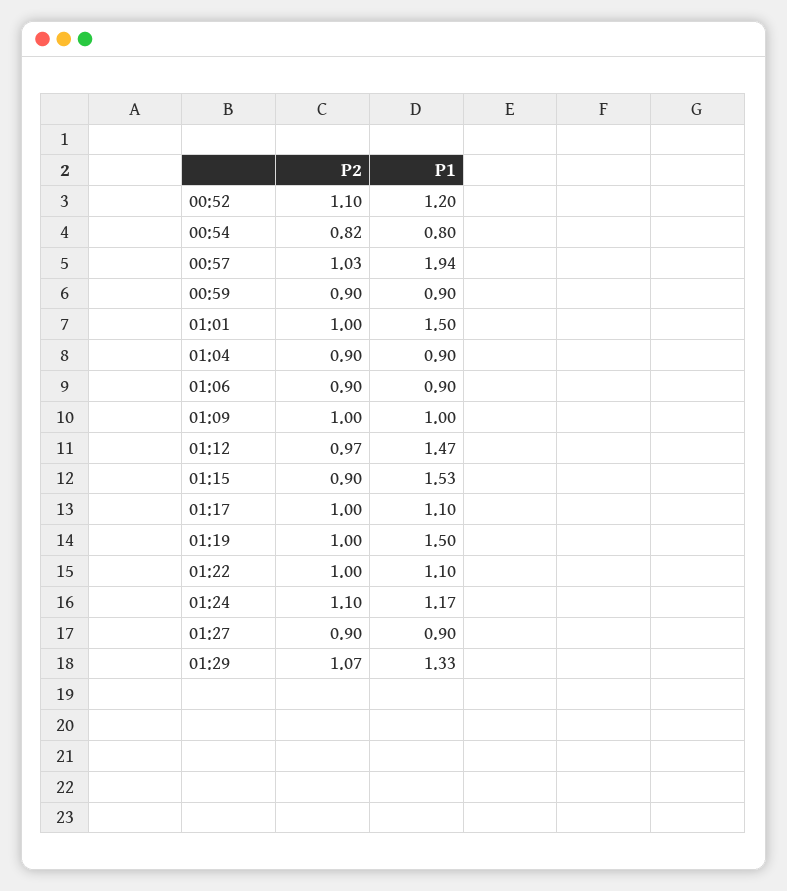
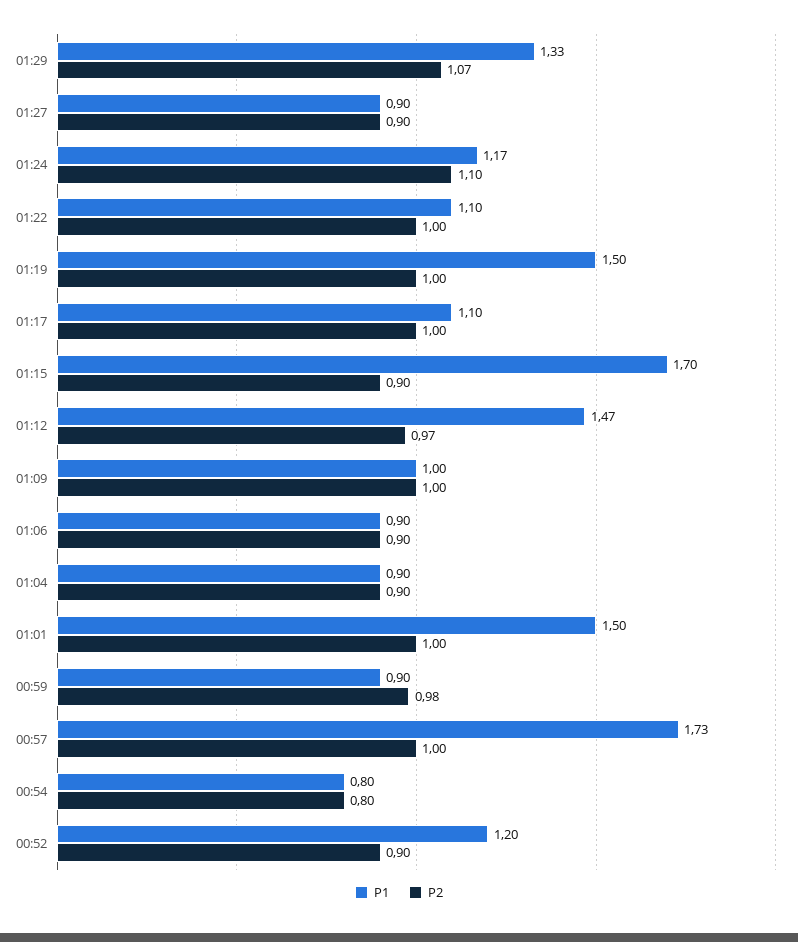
P2, 00:52: 1.1 -> 0.9
P2, 00:54: 0.82 -> 0.8
P2, 00:57: 1.03 -> 1
P1, 00:57: 1.94 -> 1.73
P2, 00:59: 0.9 -> 0.98
P1, 01:15: 1.53 -> 1.7

